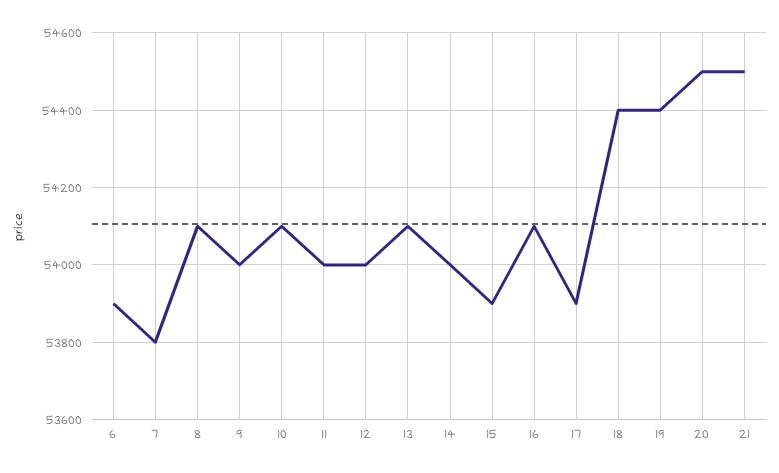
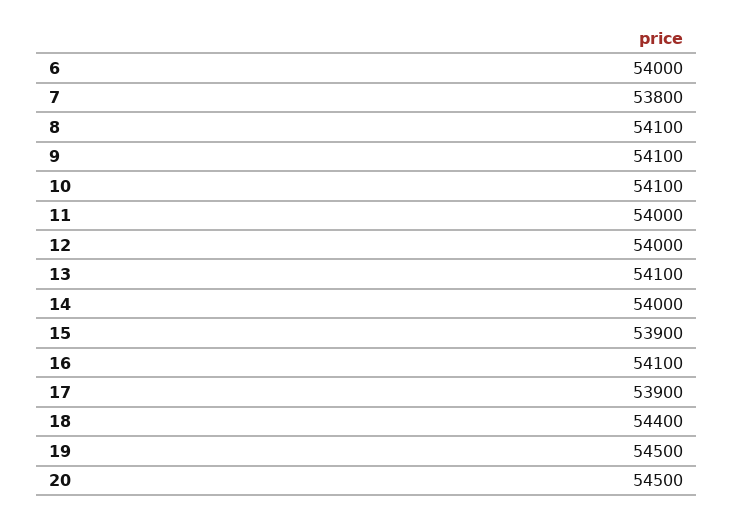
6: 53900 -> 54000
9: 54000 -> 54100
19: 54400 -> 54500
21: 54500 -> none

